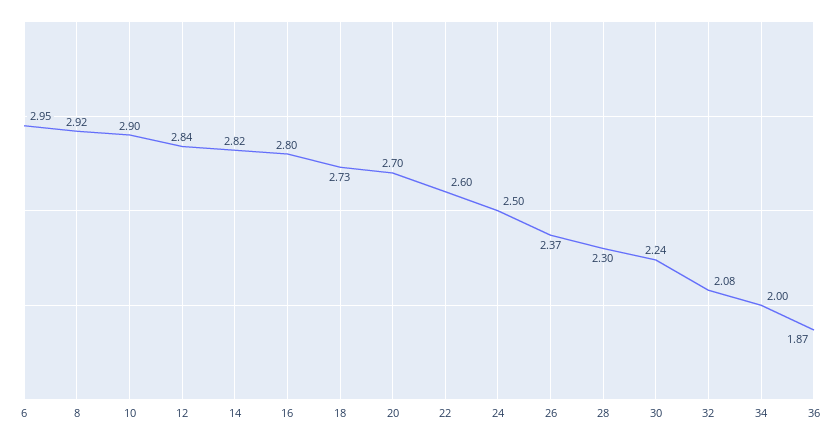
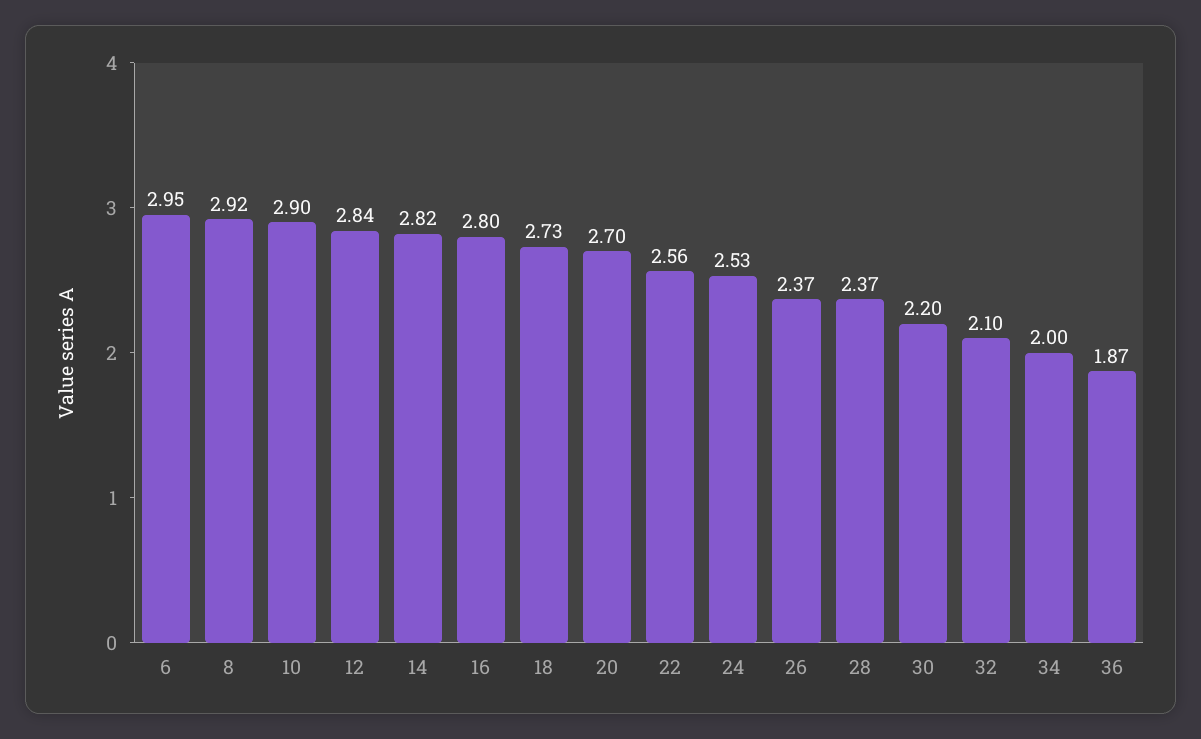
22: 2.6 -> 2.56
24: 2.5 -> 2.53
28: 2.3 -> 2.37
30: 2.24 -> 2.2
32: 2.08 -> 2.1

